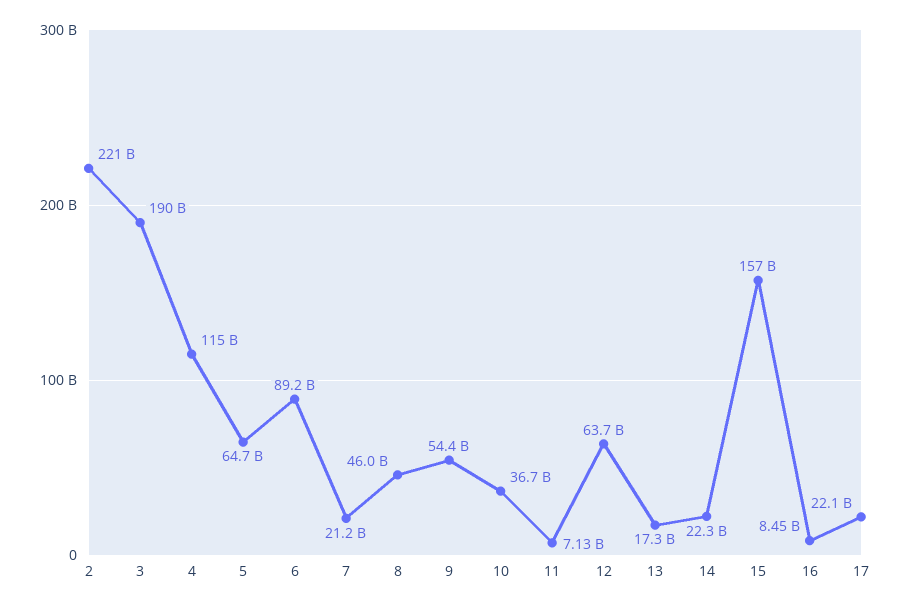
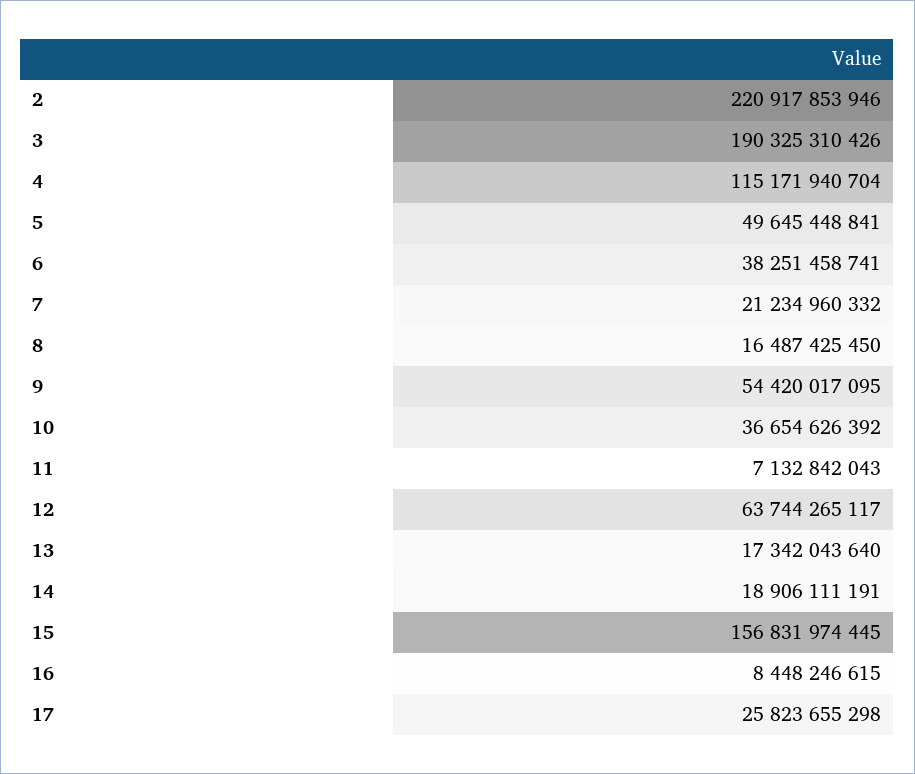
5: 64700000000 -> 49645448841
6: 89200000000 -> 38251458741
8: 46000000000 -> 16487425450
14: 22300000000 -> 18906111191
17: 22100000000 -> 25823655298

